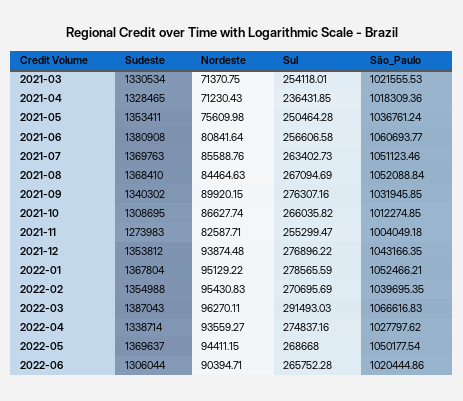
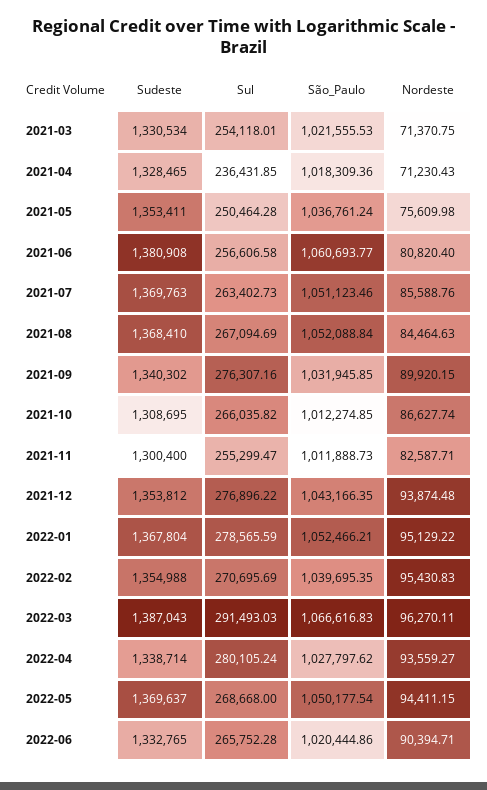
Nordeste, 2021-06: 80841.64 -> 80820.4
Sudeste, 2021-11: 1273983 -> 1300400
São_Paulo, 2021-11: 1004049.18 -> 1011888.73
Sul, 2022-04: 274837.16 -> 280105.24
Sudeste, 2022-06: 1306044 -> 1332765

